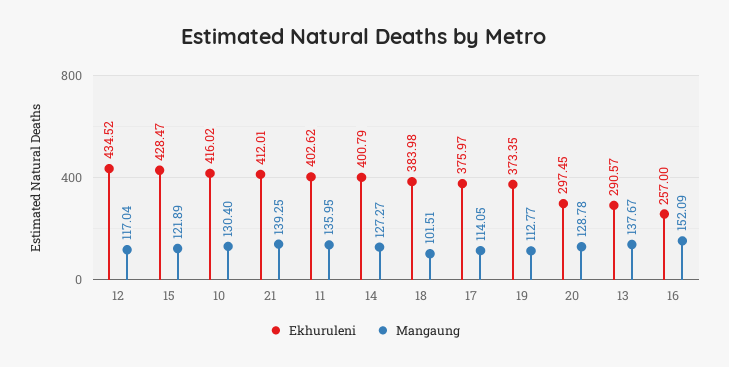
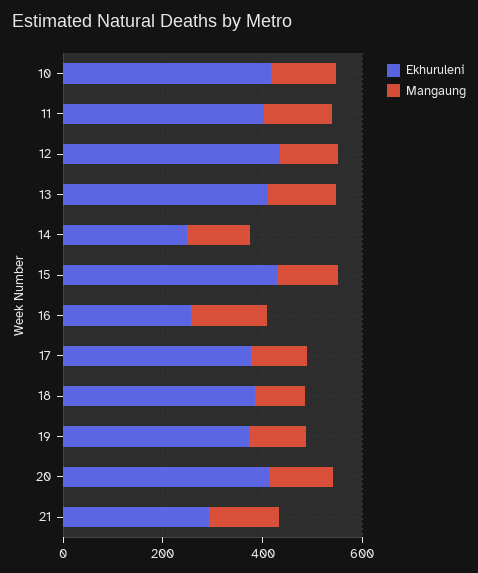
Ekhuruleni, 21: 412.01 -> 300
Ekhuruleni, 14: 400.79 -> 250
Ekhuruleni, 20: 297.45 -> 400
Ekhuruleni, 13: 290.57 -> 400

